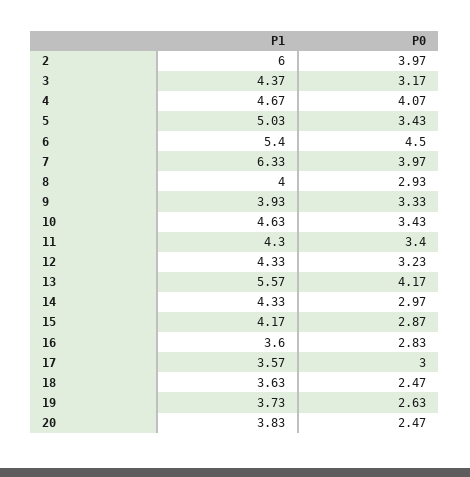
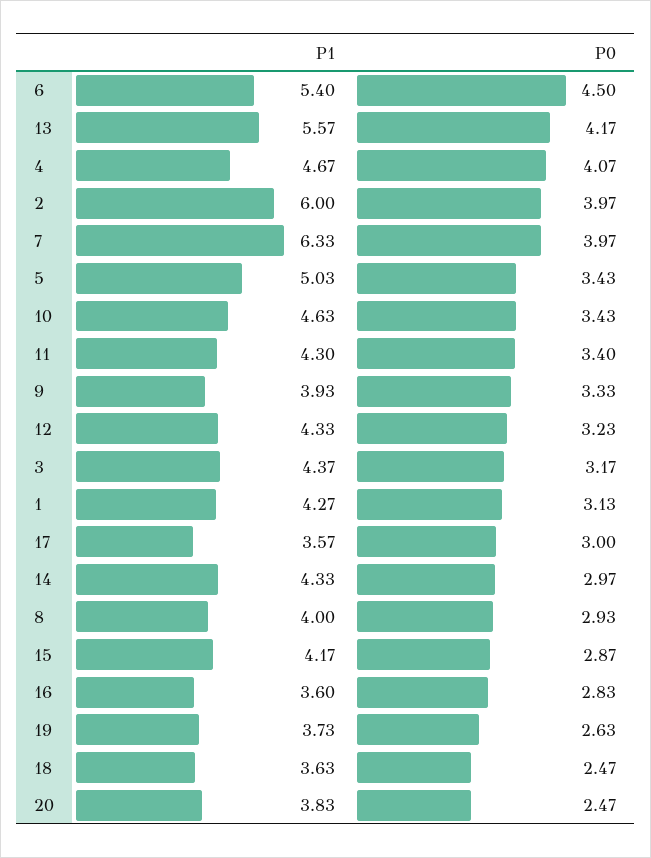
P1, 1: none -> 4.27
P0, 1: none -> 3.13

